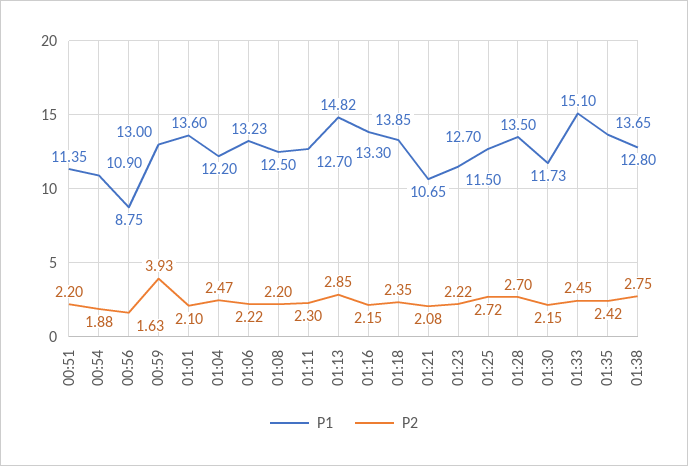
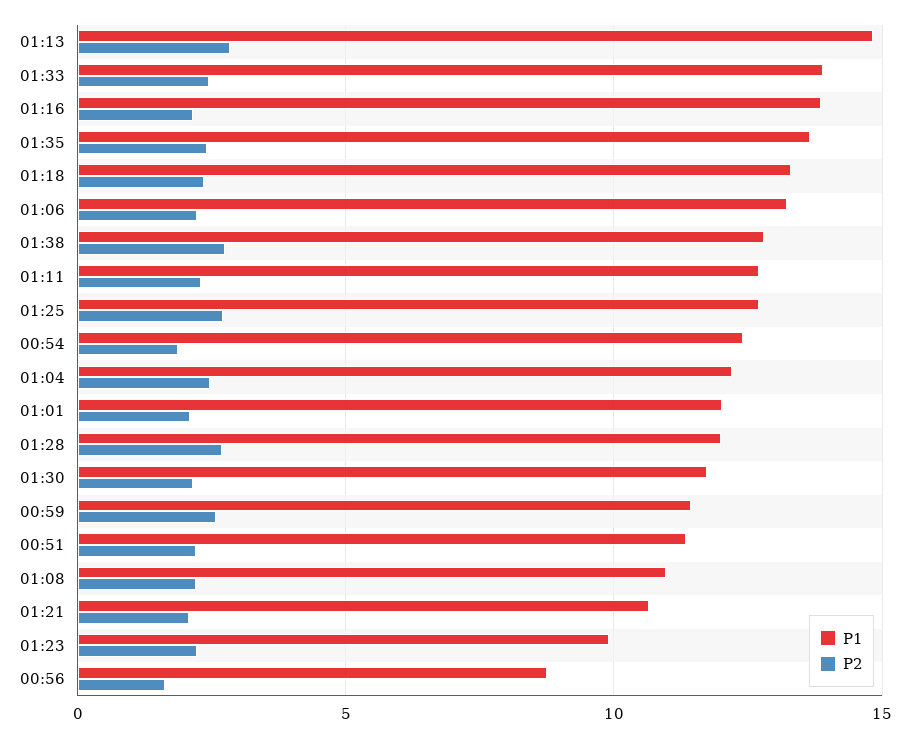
P1, 00:54: 10.9 -> 12.5
P1, 00:59: 13 -> 11.5
P2, 00:59: 3.93 -> 2.5
P1, 01:01: 13.6 -> 12
P1, 01:08: 12.5 -> 11
P1, 01:23: 11.5 -> 10
P1, 01:28: 13.5 -> 12
P1, 01:33: 15.1 -> 14

